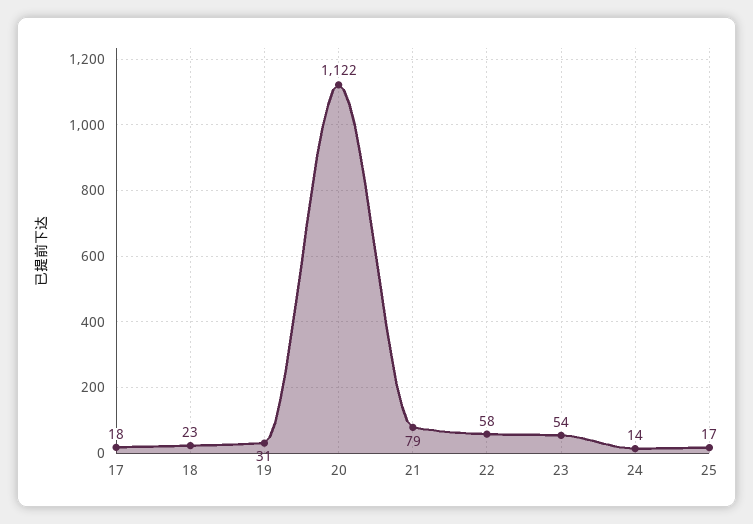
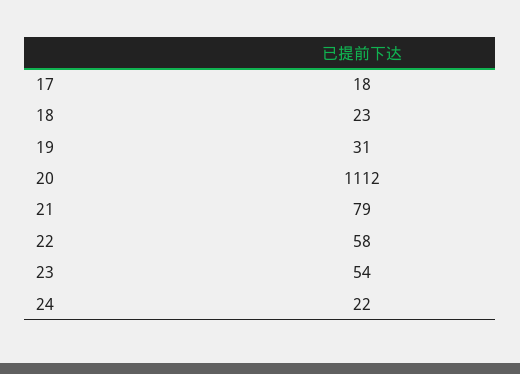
20: 1122 -> 1112
24: 14 -> 22
25: 17 -> none

